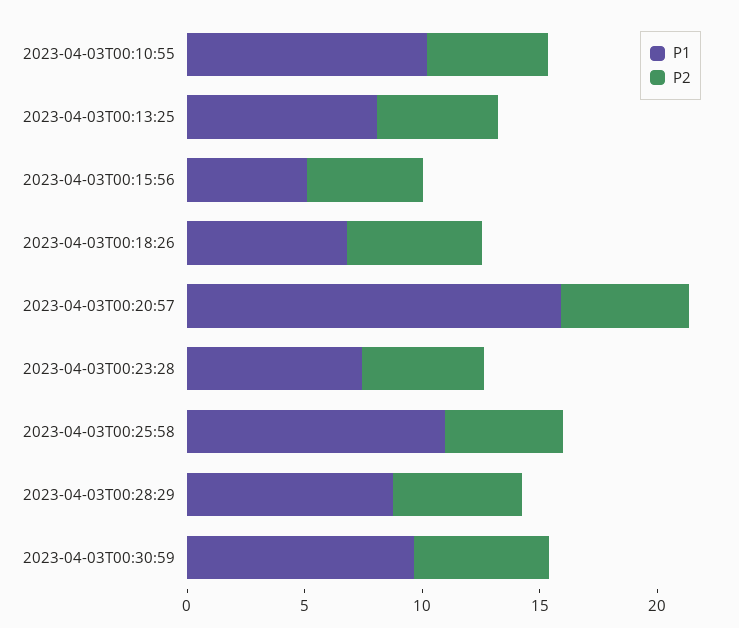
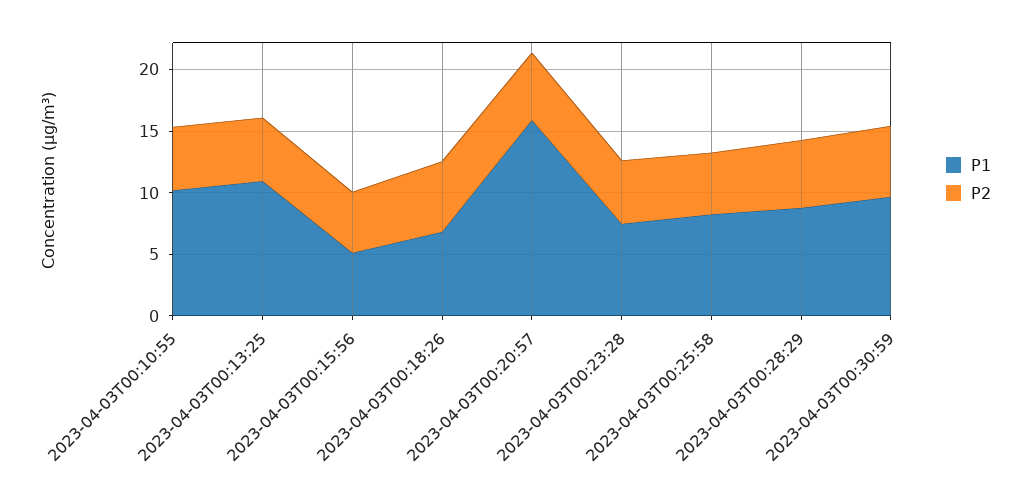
P1, 2023-04-03T00:13:25: 8 -> 11
P1, 2023-04-03T00:25:58: 11 -> 8

